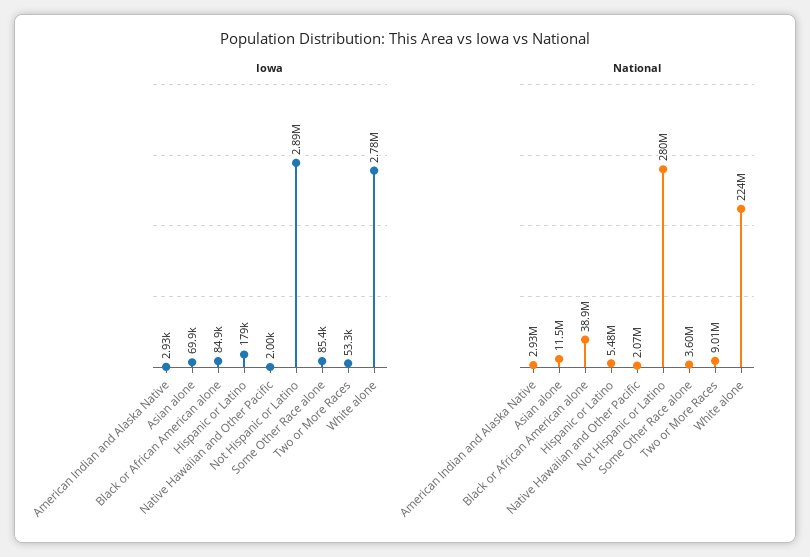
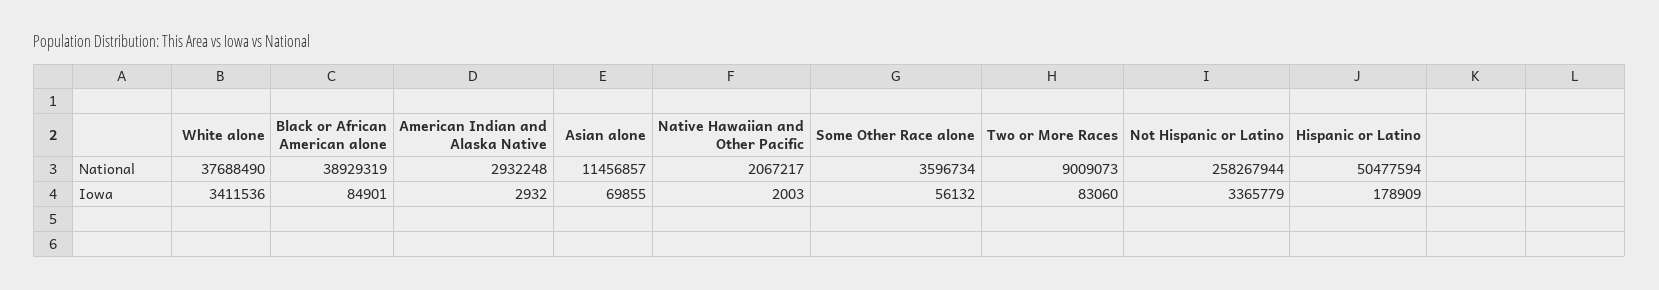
Iowa, Not Hispanic or Latino: 2890000 -> 3365779
Iowa, Some Other Race alone: 85400 -> 56132
Iowa, Two or More Races: 53300 -> 83060
Iowa, White alone: 2780000 -> 3411536
National, Hispanic or Latino: 5480000 -> 50477594
National, Not Hispanic or Latino: 280000000 -> 258267944
National, White alone: 224000000 -> 37688490

